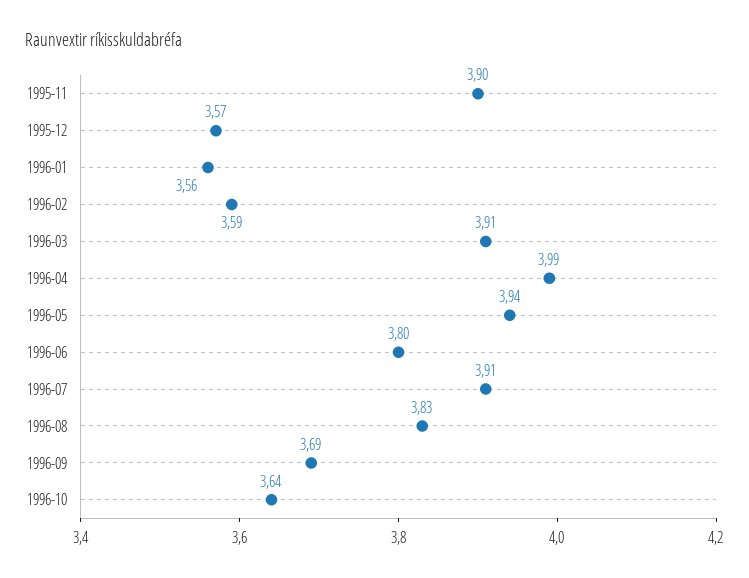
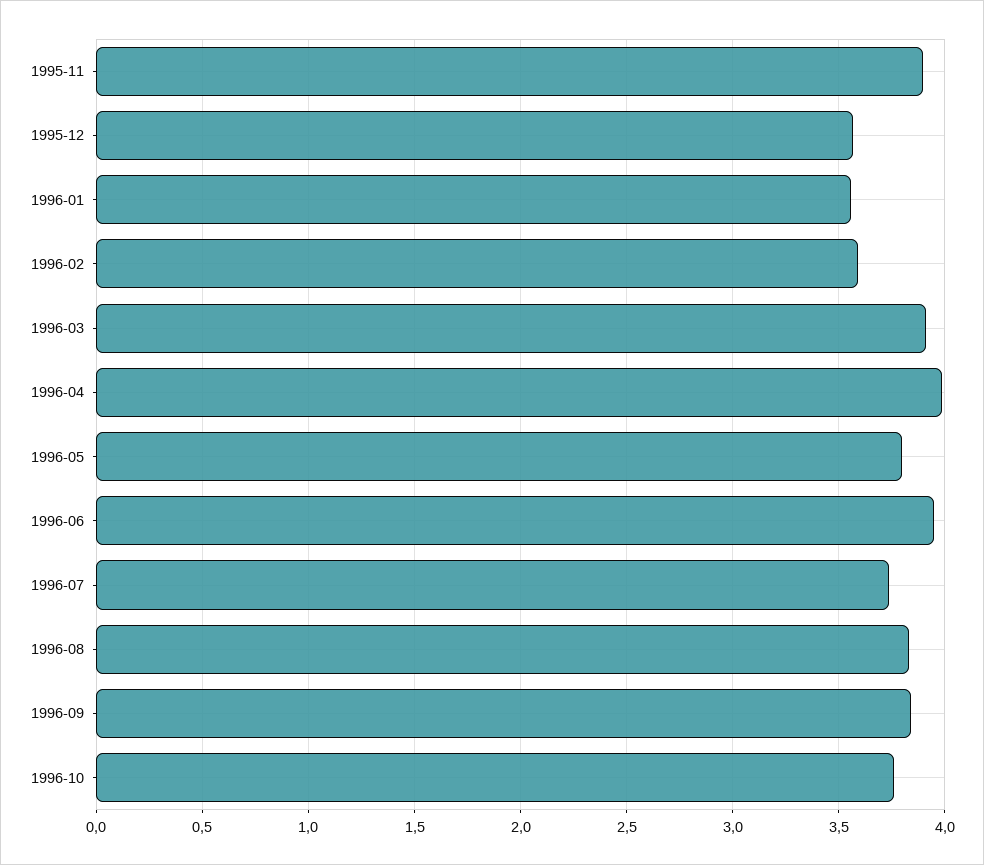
1996-05: 3.94 -> 3.8
1996-06: 3.8 -> 3.95
1996-07: 3.91 -> 3.75
1996-09: 3.69 -> 3.85
1996-10: 3.64 -> 3.75

